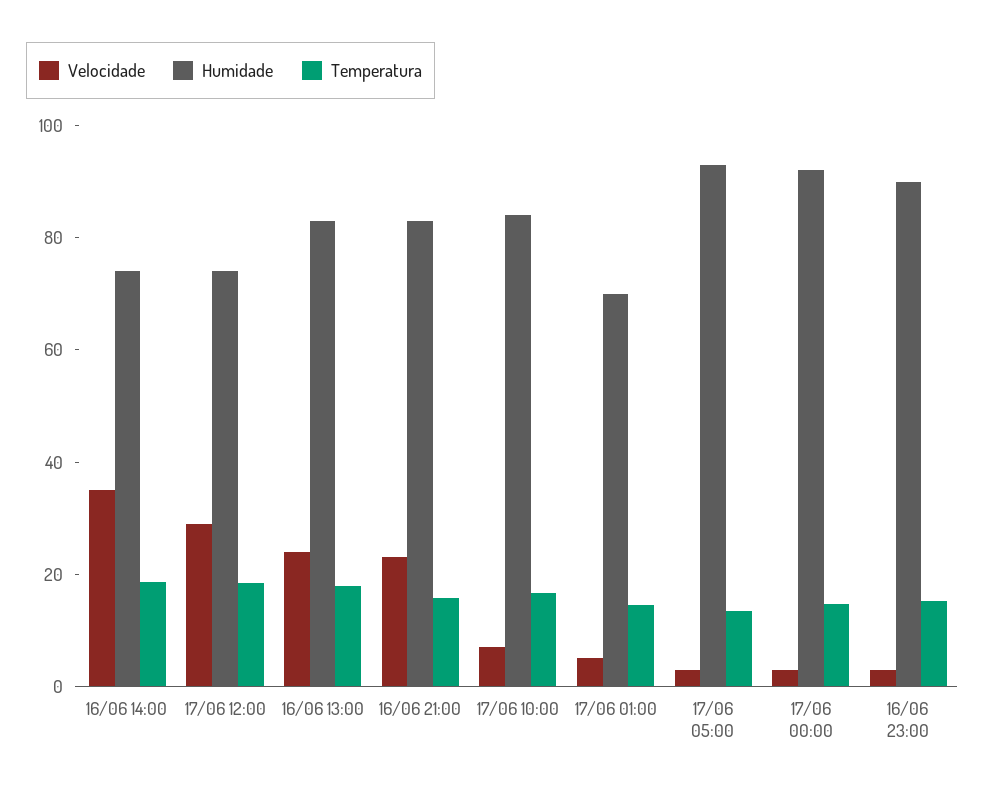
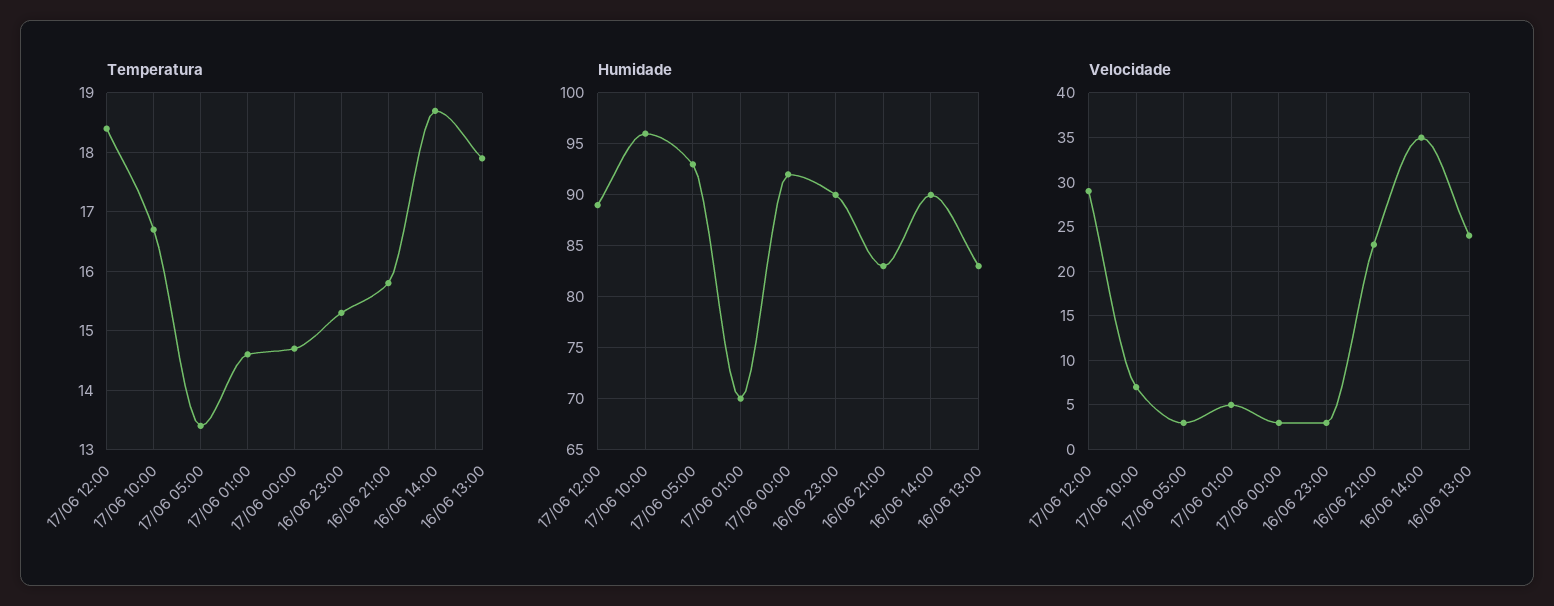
Humidade, 16/06 14:00: 75 -> 90
Humidade, 17/06 12:00: 75 -> 89
Humidade, 17/06 10:00: 85 -> 96

